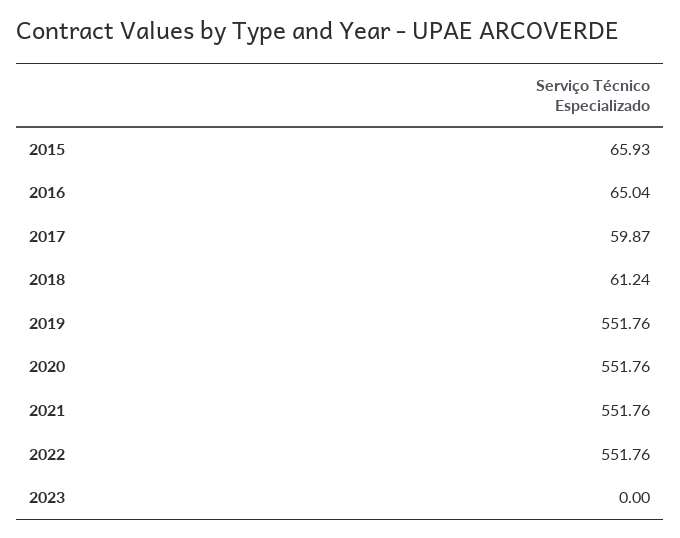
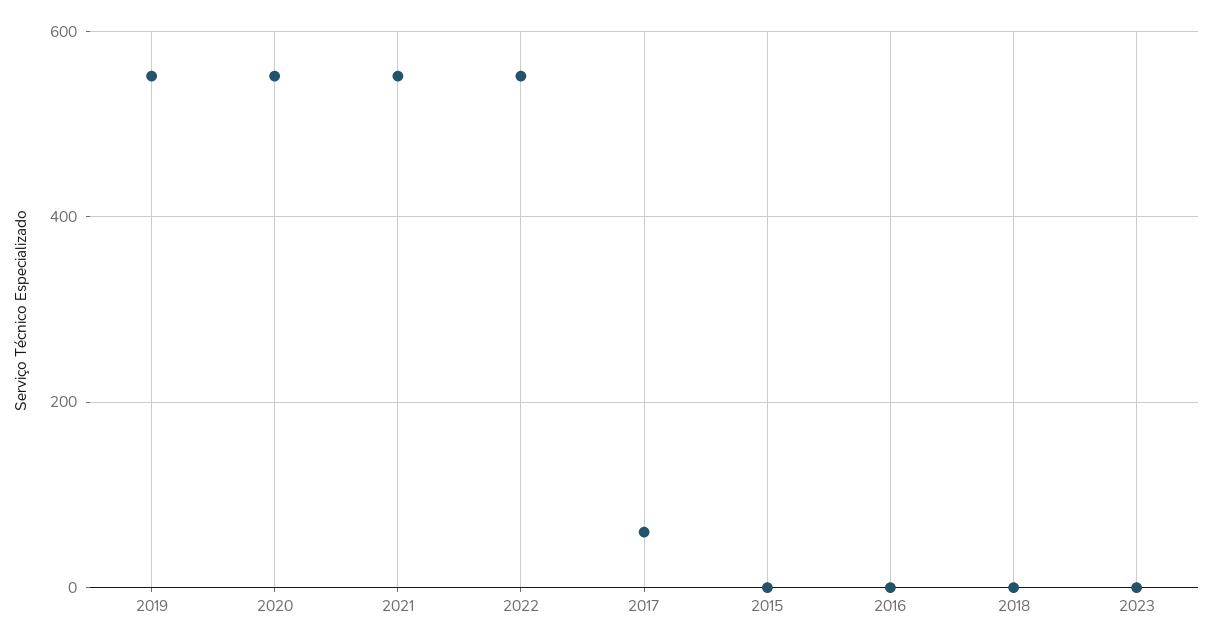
2015: 65.93 -> 0
2016: 65.04 -> 0
2018: 61.24 -> 0

